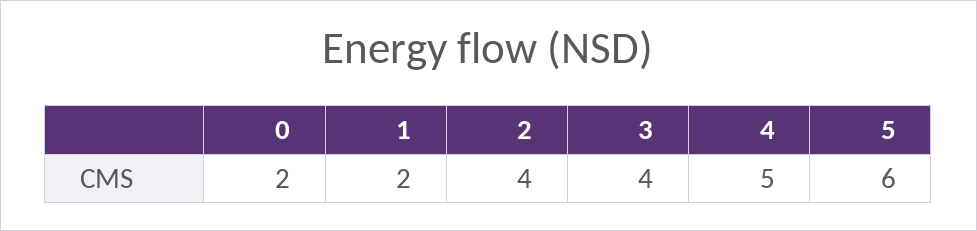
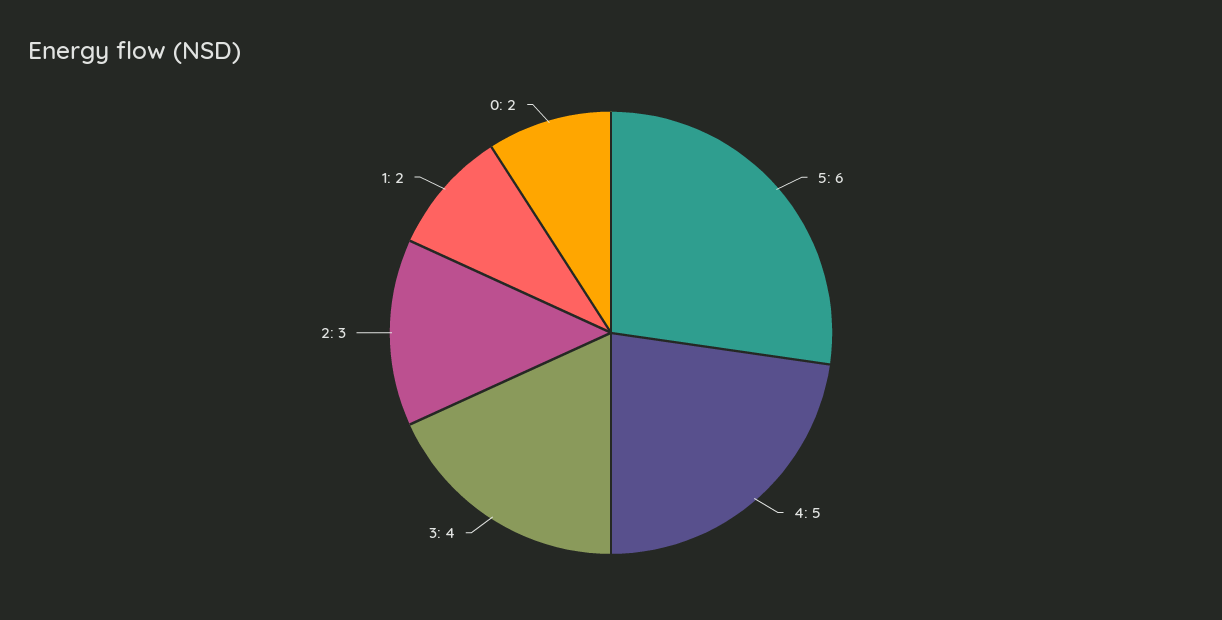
2: 4 -> 3

